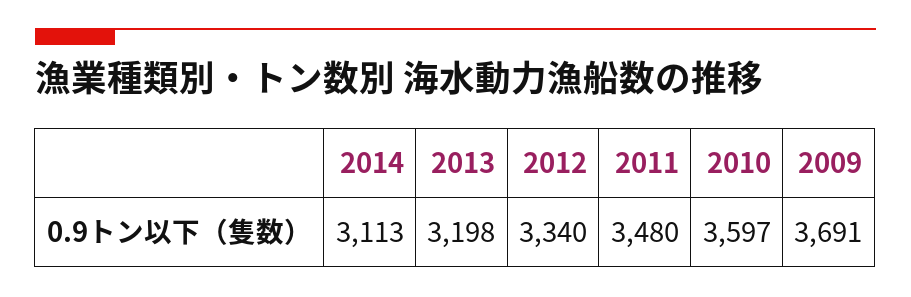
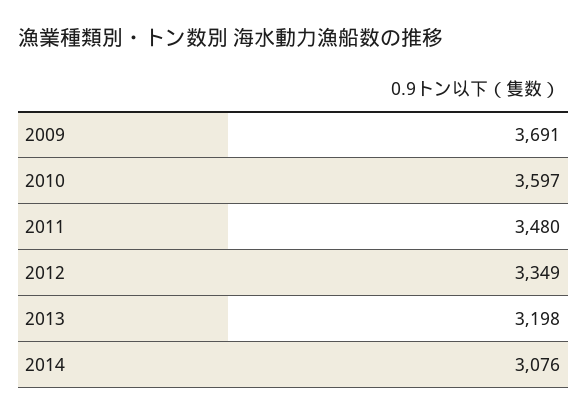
2014: 3113 -> 3076
2012: 3340 -> 3349

